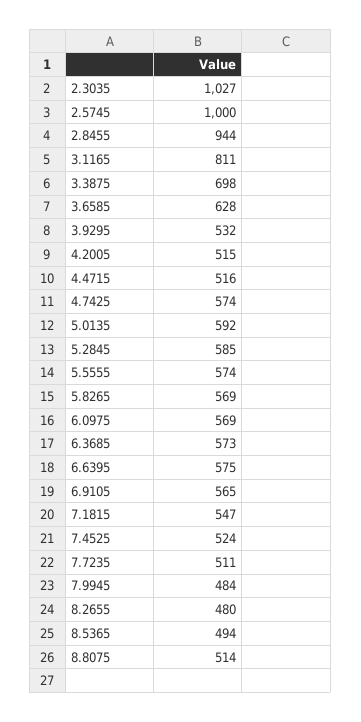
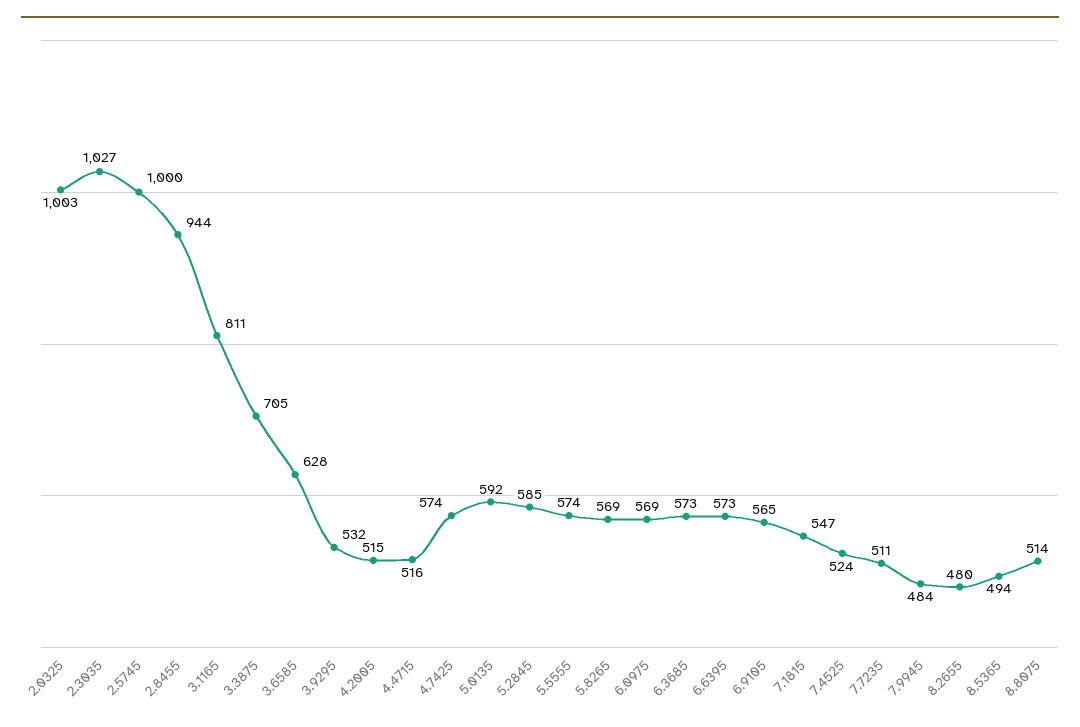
3.3875: 698 -> 705
6.6395: 575 -> 573
2.0325: none -> 1003

